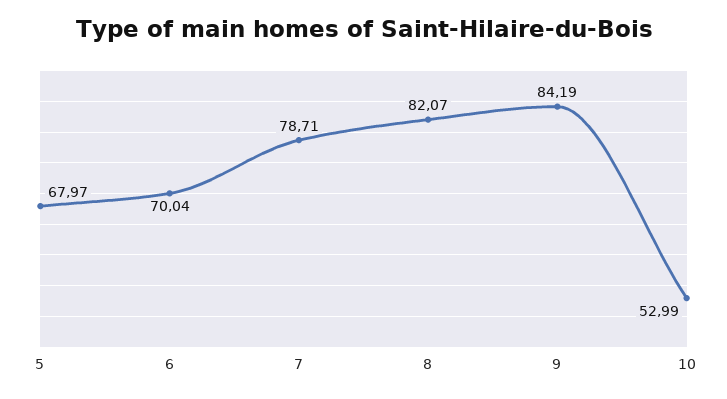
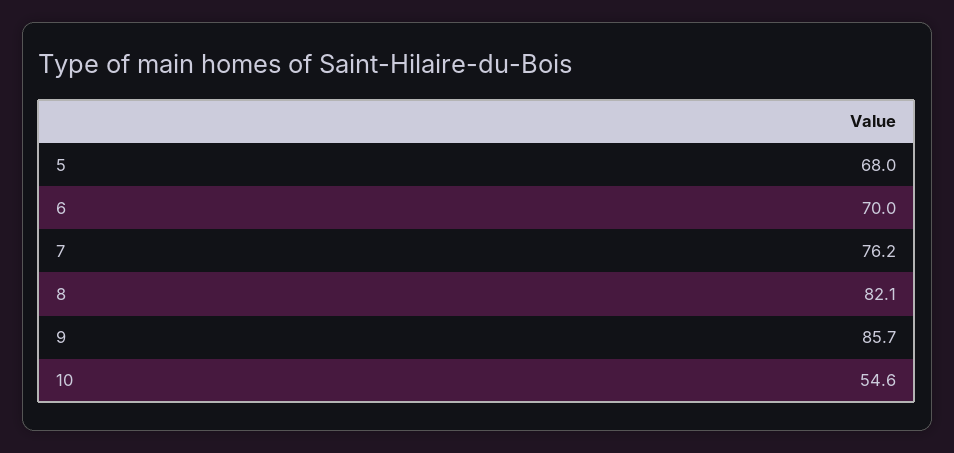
7: 78.71 -> 76.2
9: 84.19 -> 85.7
10: 52.99 -> 54.6

